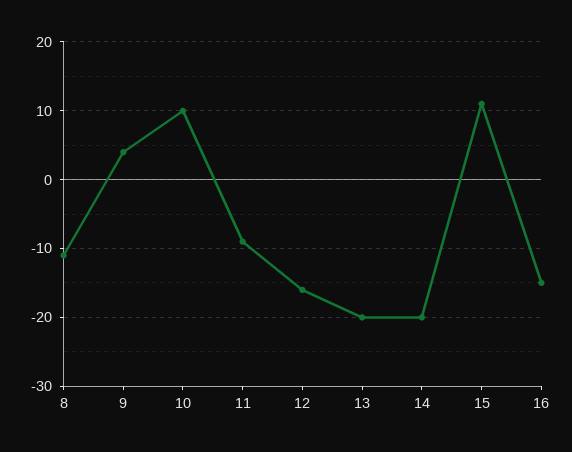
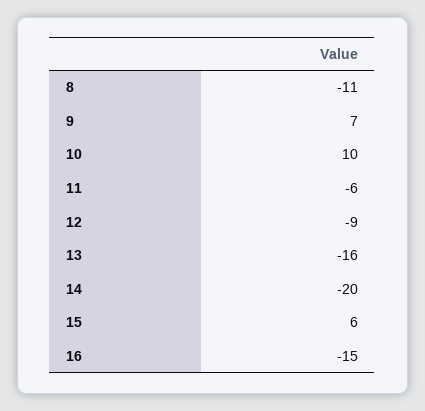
9: 4 -> 7
11: -9 -> -6
12: -16 -> -9
13: -20 -> -16
15: 11 -> 6

